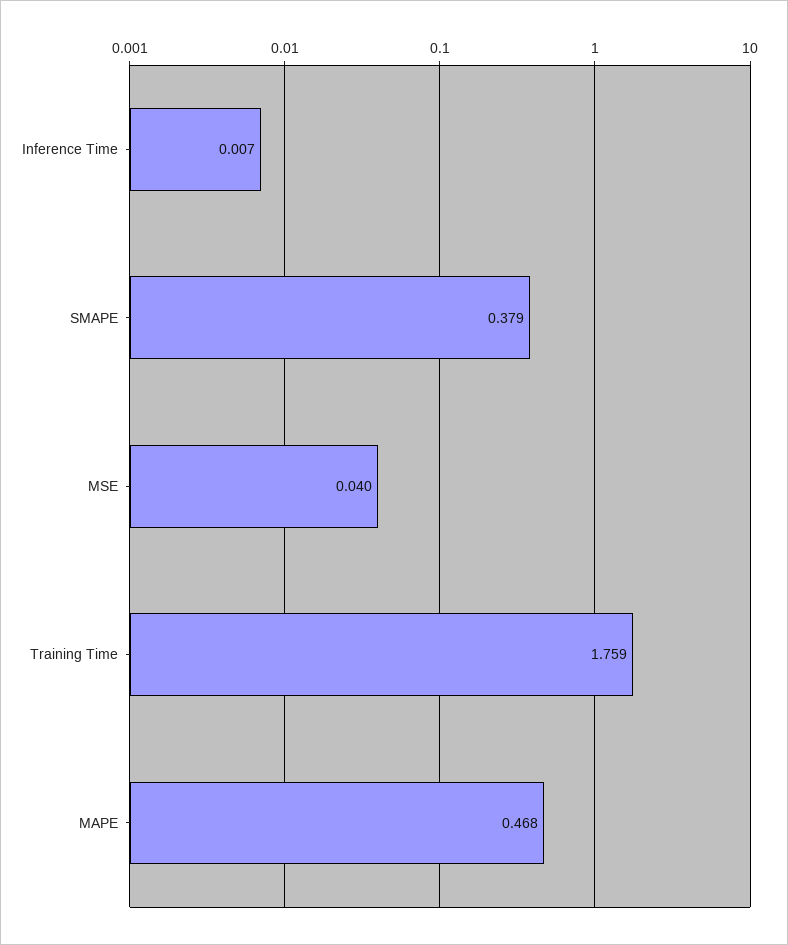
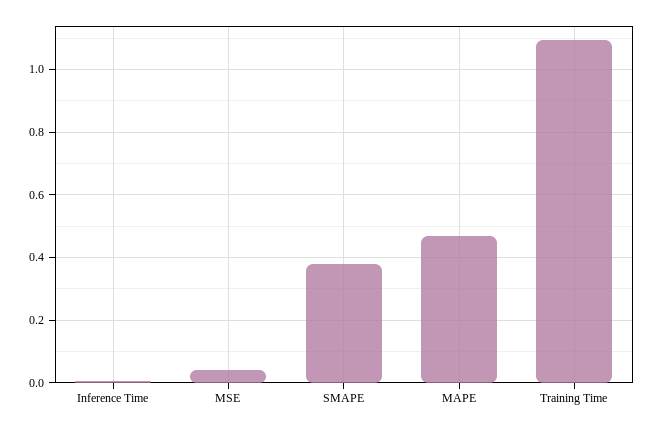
Training Time: 1.759 -> 1.1

